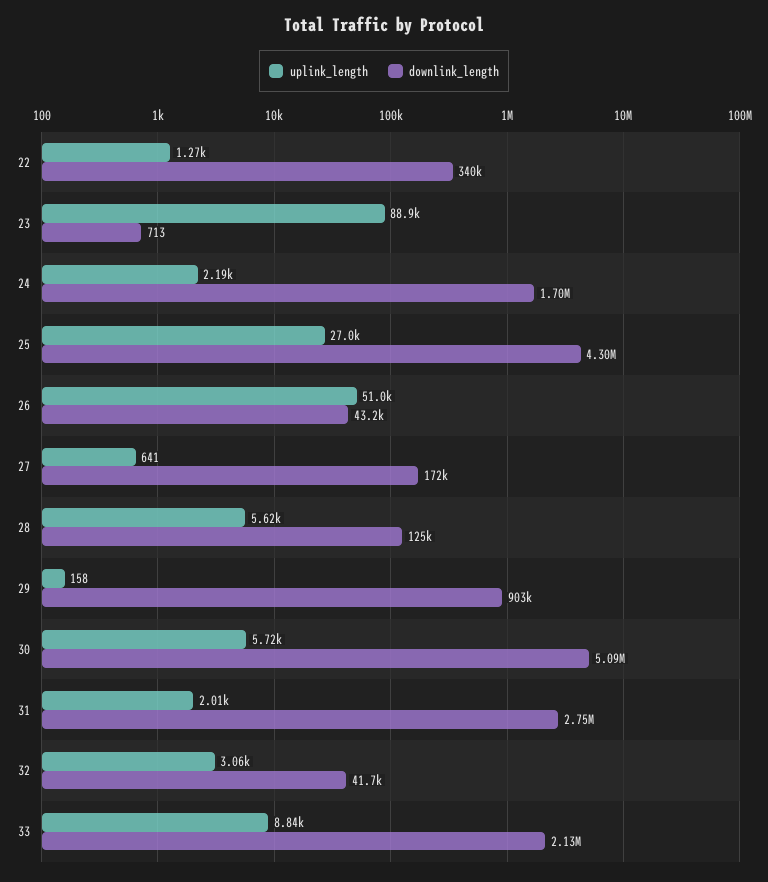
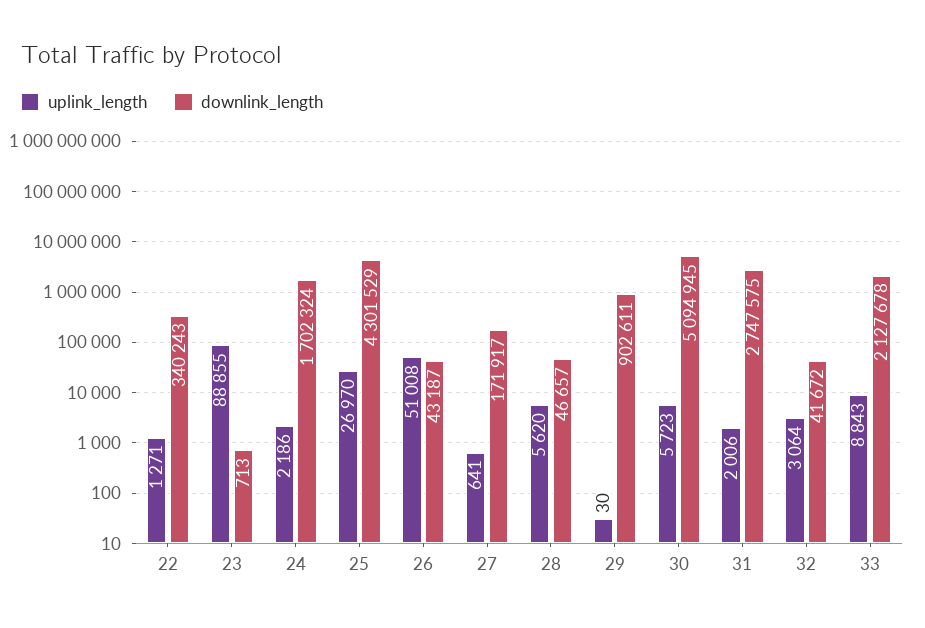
downlink_length, 28: 125000 -> 46657
uplink_length, 29: 158 -> 30

